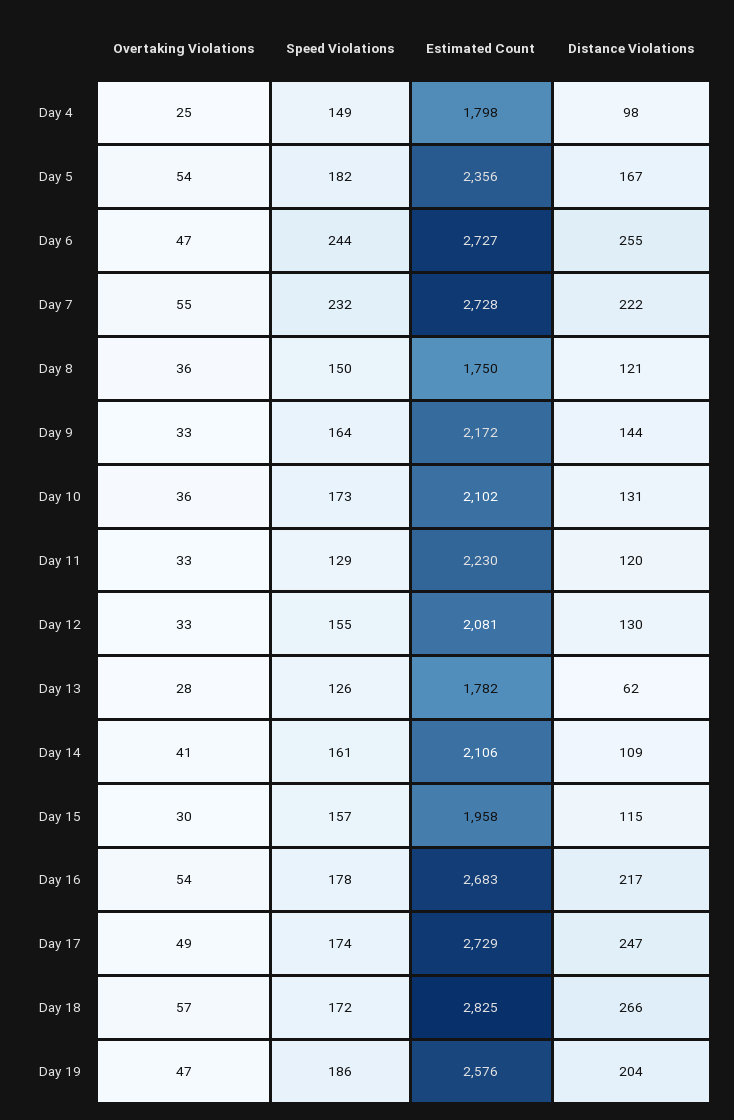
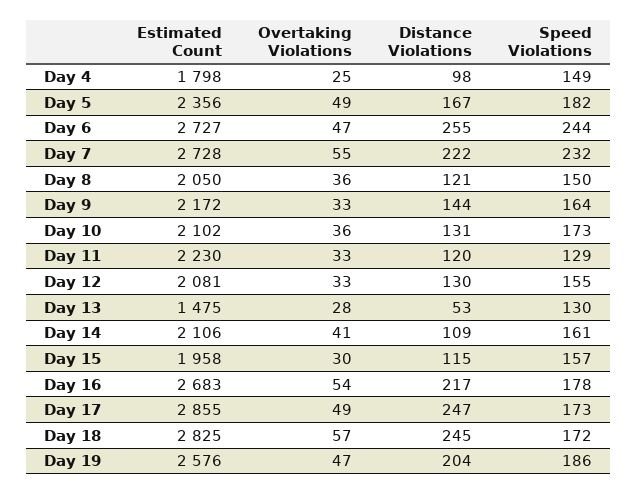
Overtaking Violations, Day 5: 54 -> 49
Estimated Count, Day 8: 1750 -> 2050
Speed Violations, Day 13: 126 -> 130
Estimated Count, Day 13: 1782 -> 1475
Distance Violations, Day 13: 62 -> 53
Speed Violations, Day 17: 174 -> 173
Estimated Count, Day 17: 2729 -> 2855
Distance Violations, Day 18: 266 -> 245

